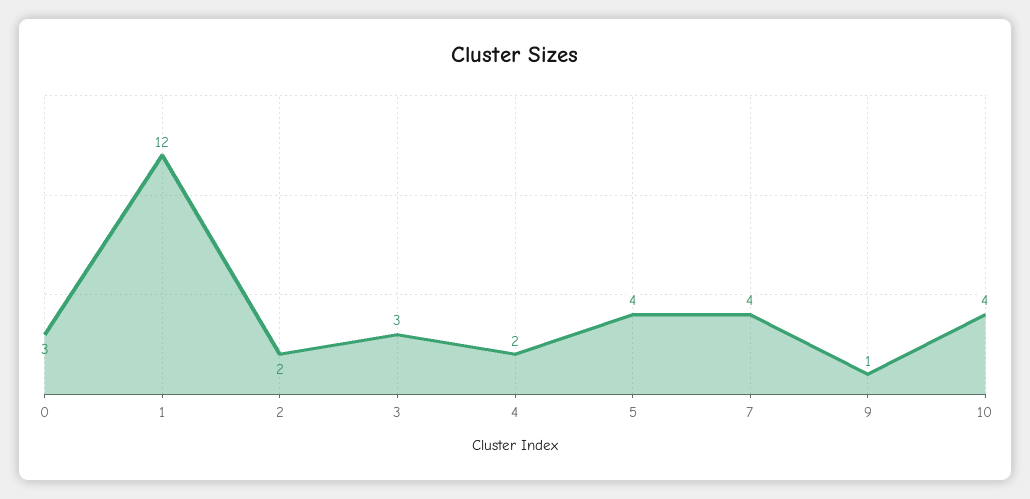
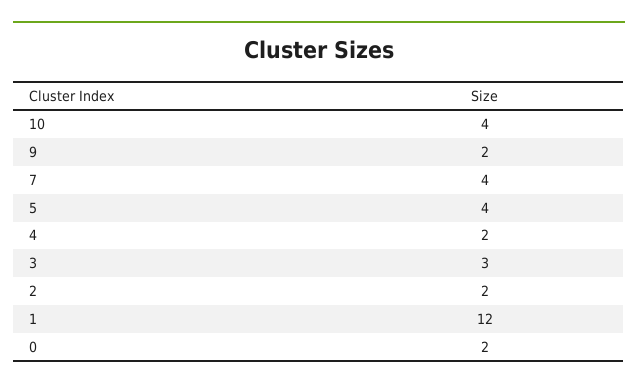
0: 3 -> 2
9: 1 -> 2

